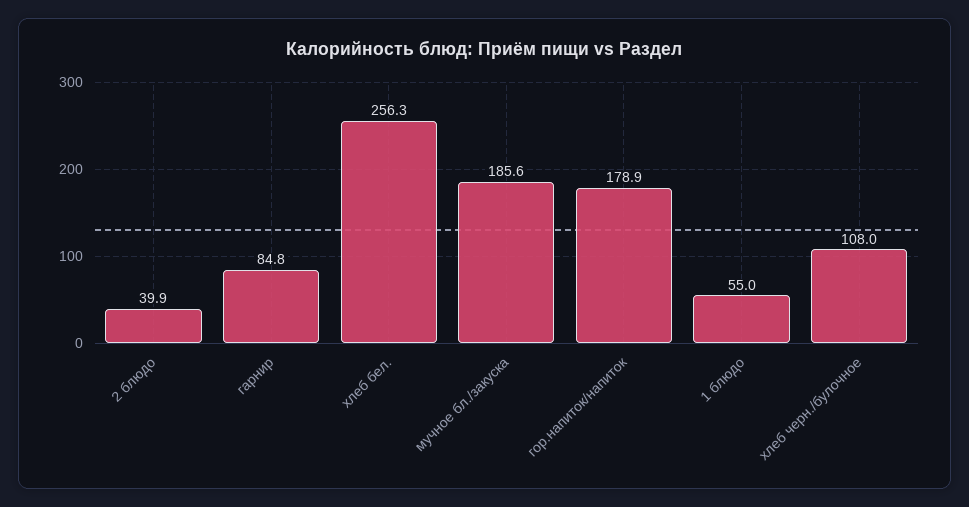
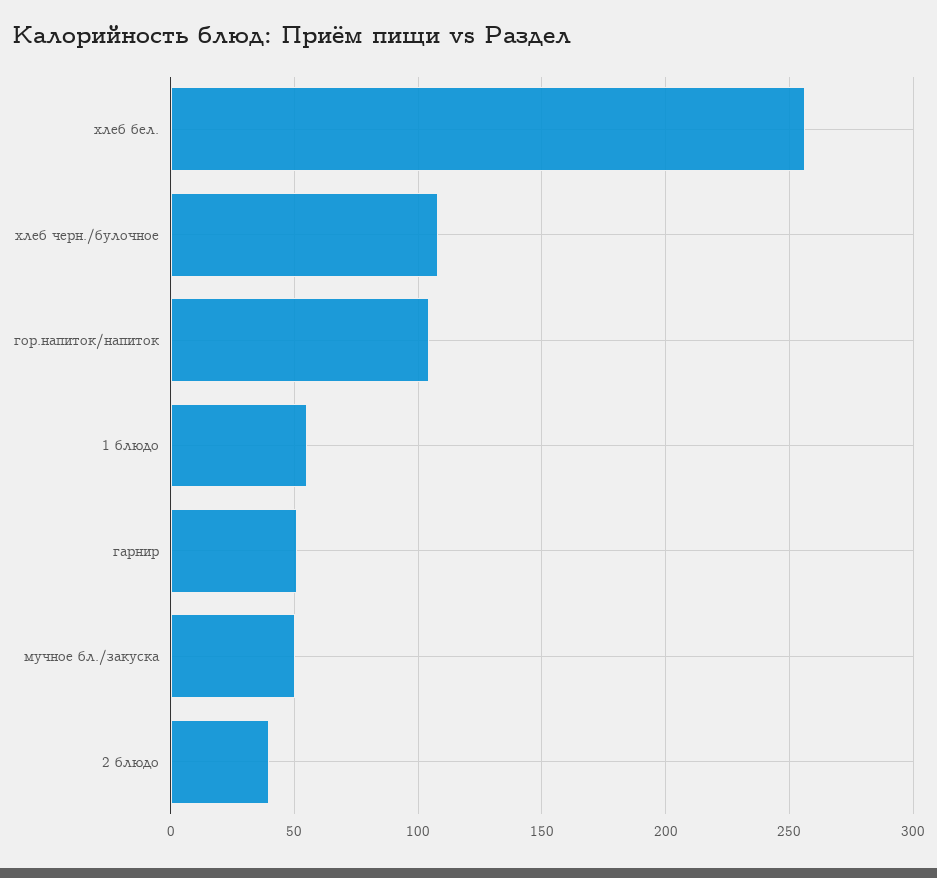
гарнир: 84.8 -> 50
мучное бл./закуска: 185.6 -> 50
гор.напиток/напиток: 178.9 -> 105

